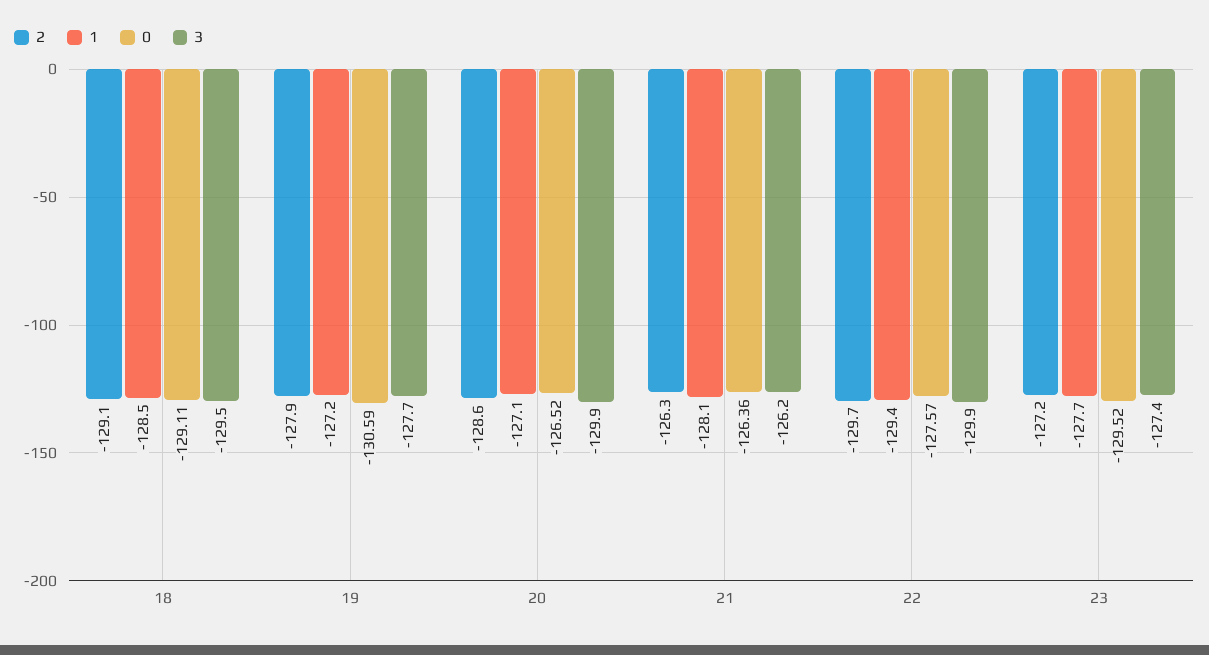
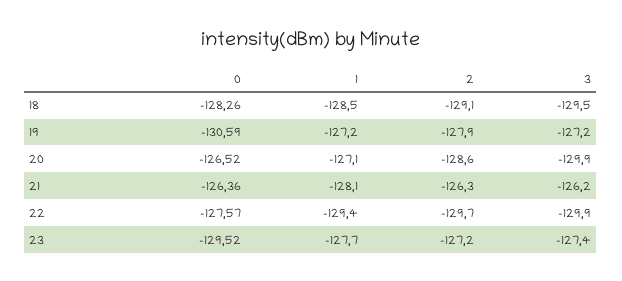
0, 18: -129.11 -> -128.26
3, 19: -127.7 -> -127.2

